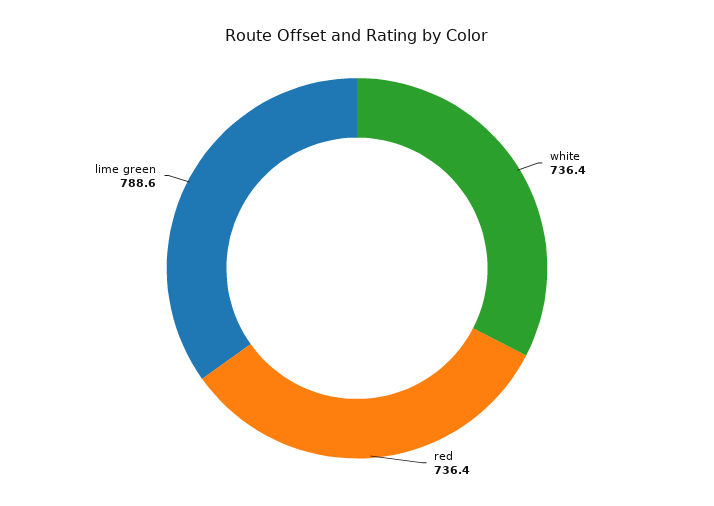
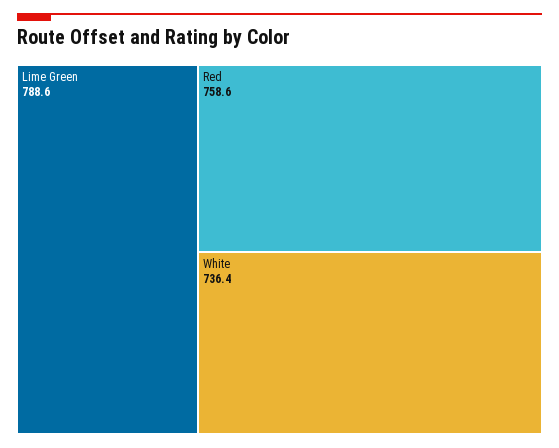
red: 736.4 -> 758.6

